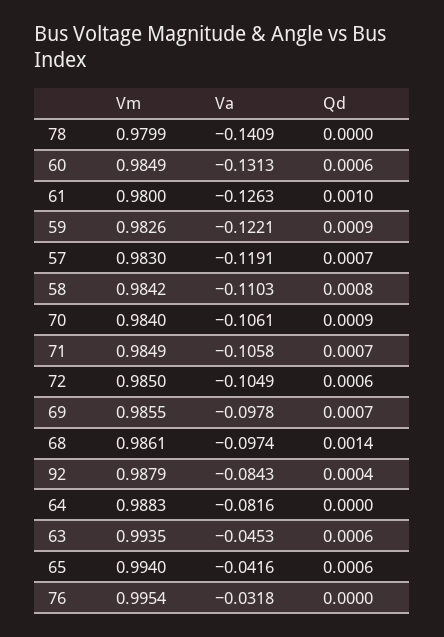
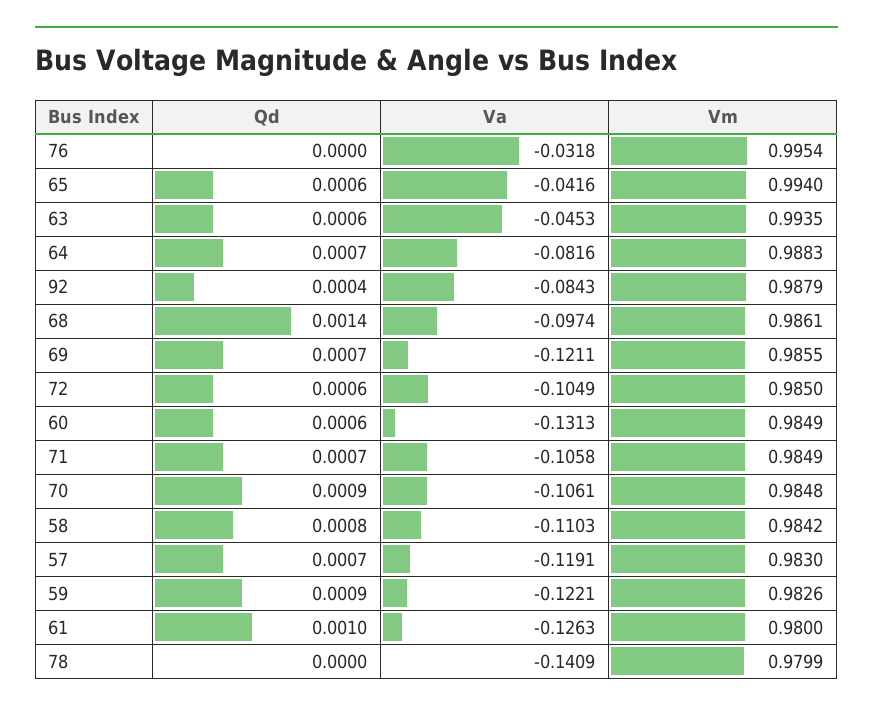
Vm, 70: 0.984 -> 0.9848
Va, 69: -0.0978 -> -0.1211
Qd, 64: 0 -> 0.0007

